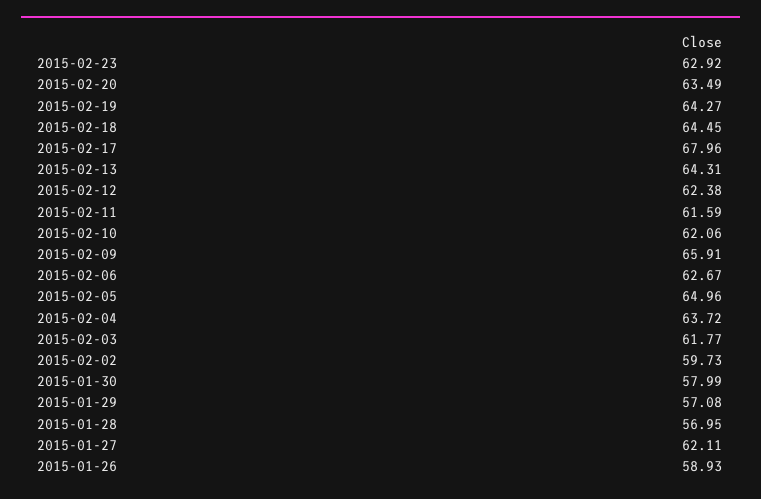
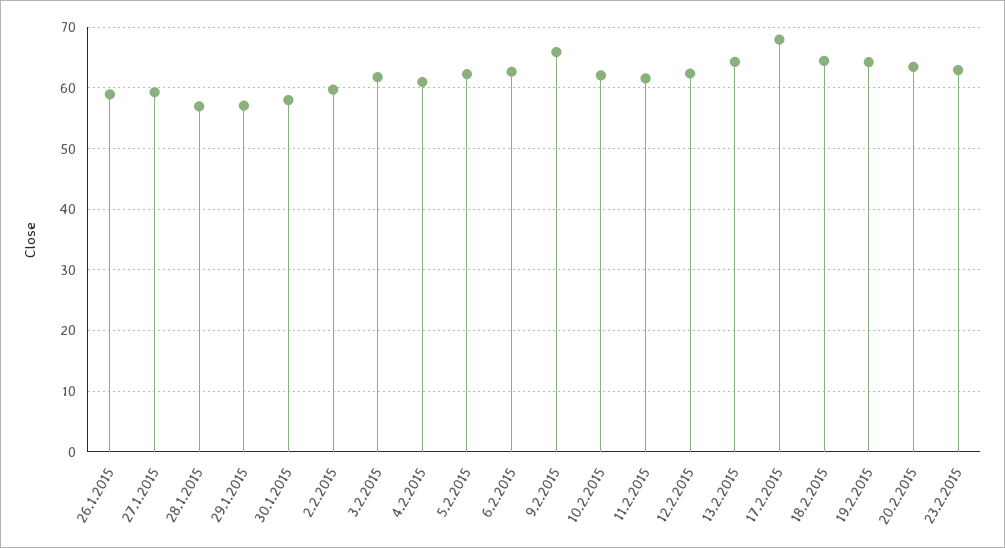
2015-02-05: 64.96 -> 62
2015-02-04: 63.72 -> 61
2015-01-27: 62.11 -> 59

